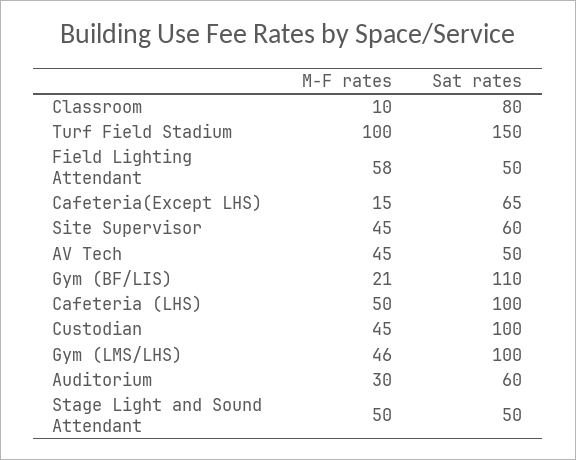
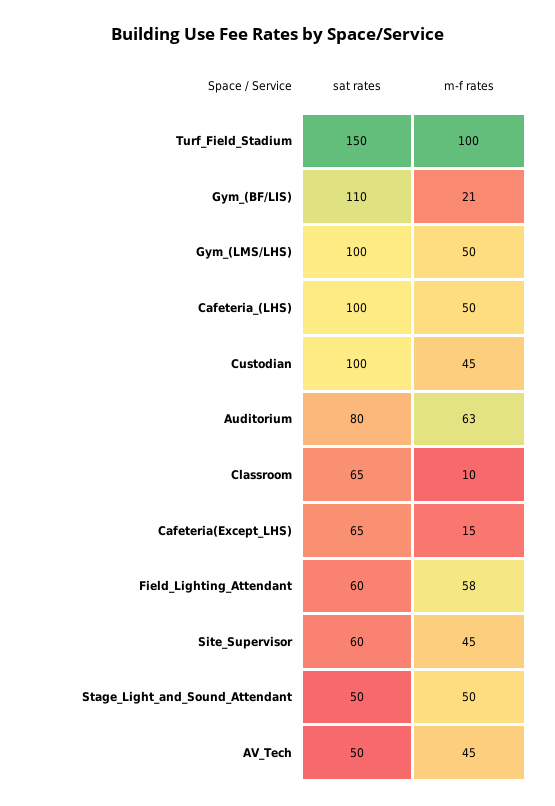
Sat rates, Classroom: 80 -> 65
Sat rates, Field Lighting Attendant: 50 -> 60
M-F rates, Gym (LMS/LHS): 46 -> 50
M-F rates, Auditorium: 30 -> 63
Sat rates, Auditorium: 60 -> 80

